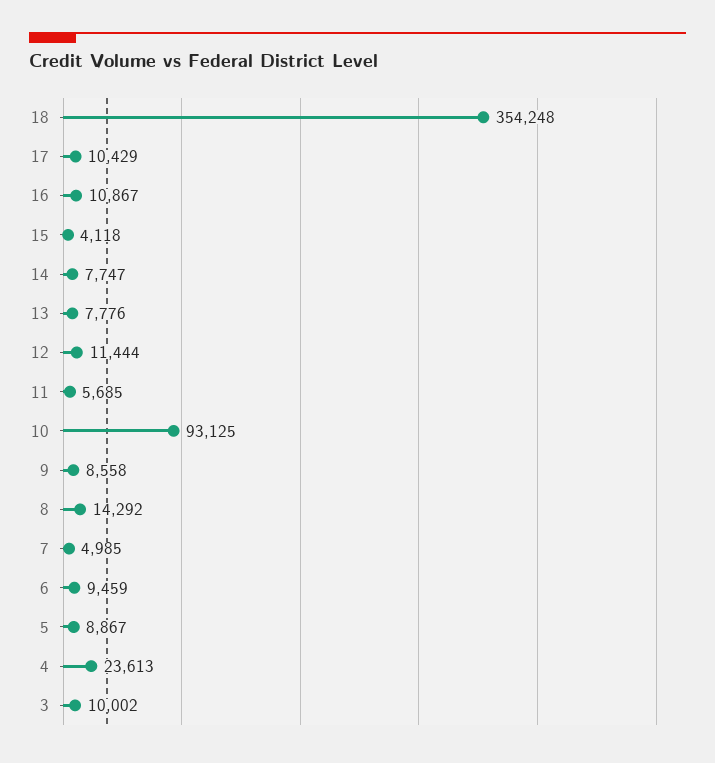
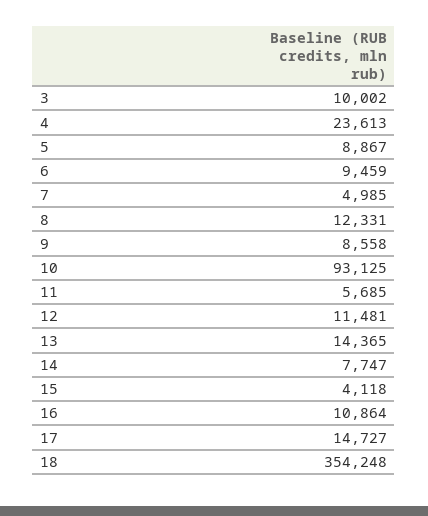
17: 10429 -> 14727
16: 10867 -> 10864
13: 7776 -> 14365
12: 11444 -> 11481
8: 14292 -> 12331

